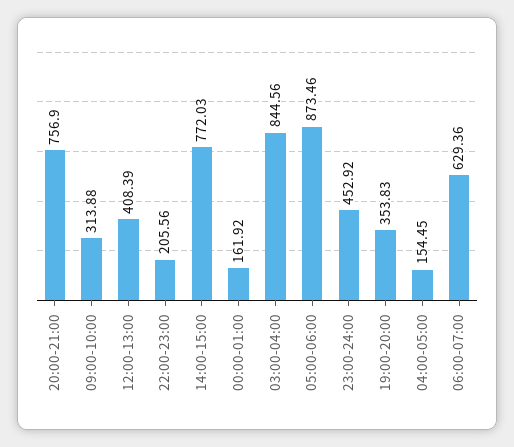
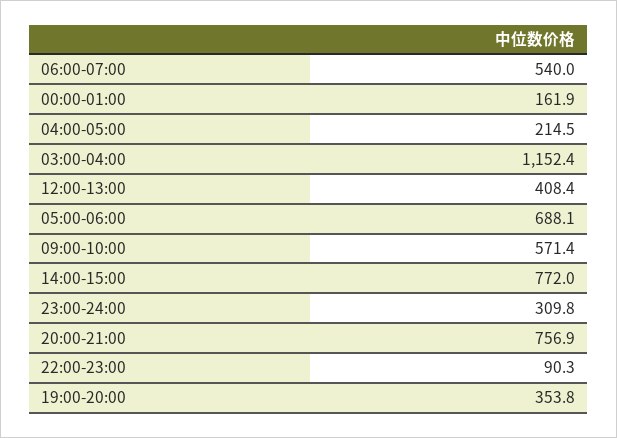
09:00-10:00: 313.88 -> 571.4
22:00-23:00: 205.56 -> 90.3
03:00-04:00: 844.56 -> 1152.4
05:00-06:00: 873.46 -> 688.1
23:00-24:00: 452.92 -> 309.8
04:00-05:00: 154.45 -> 214.5
06:00-07:00: 629.36 -> 540

